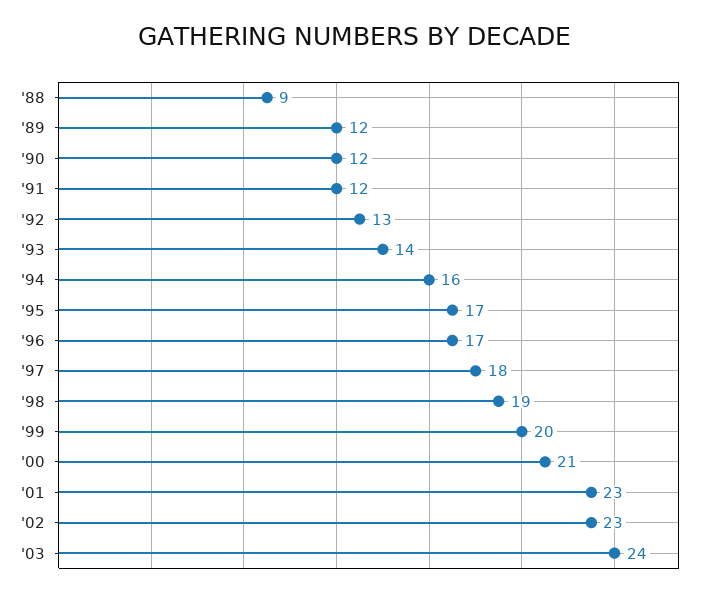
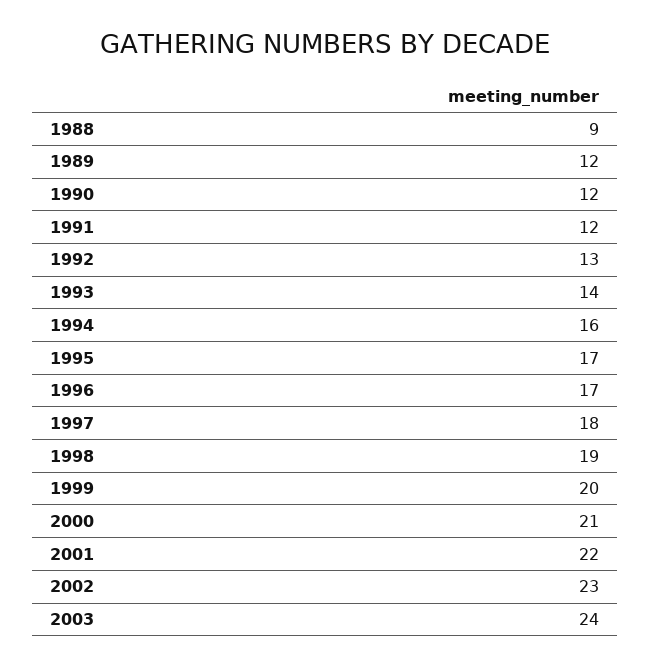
'01: 23 -> 22

